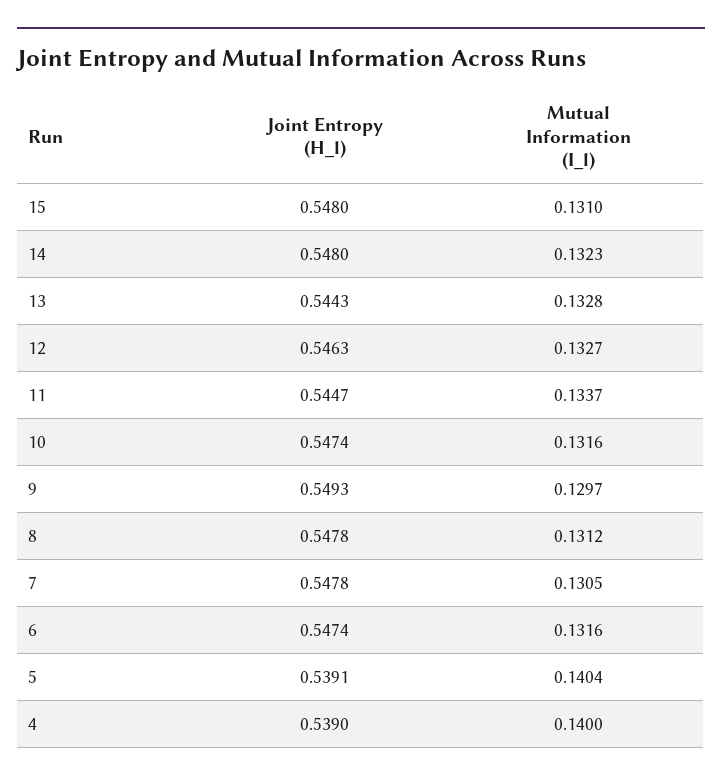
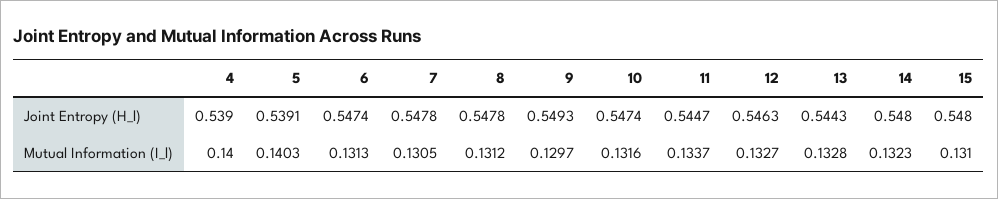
Mutual Information (I_l), 6: 0.1316 -> 0.1313
Mutual Information (I_l), 5: 0.1404 -> 0.1403

